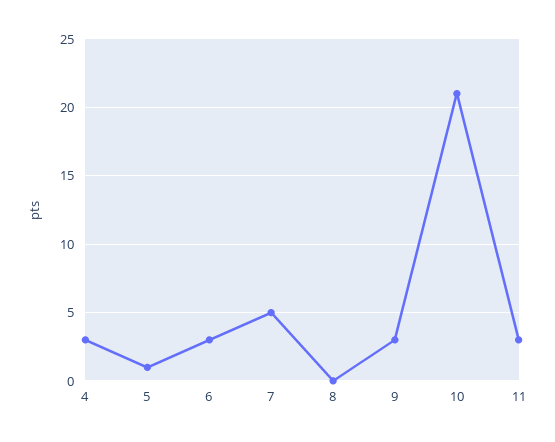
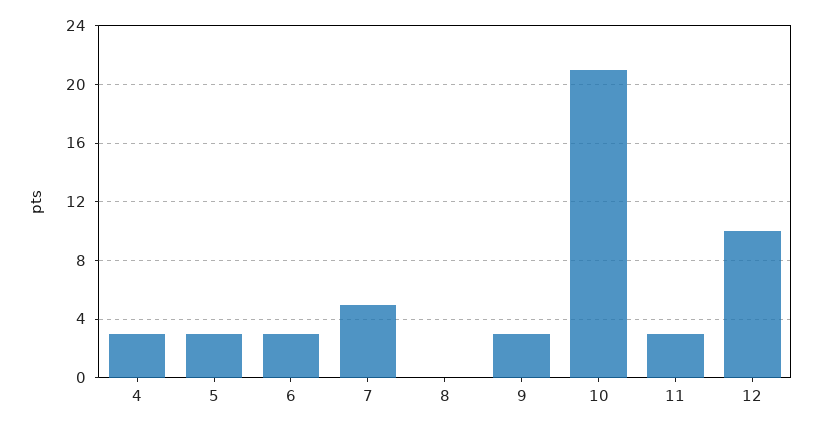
5: 1 -> 3
12: none -> 10

